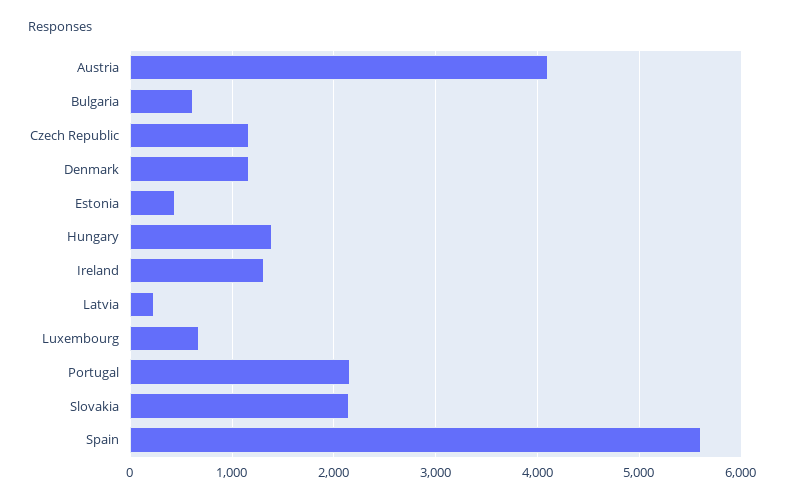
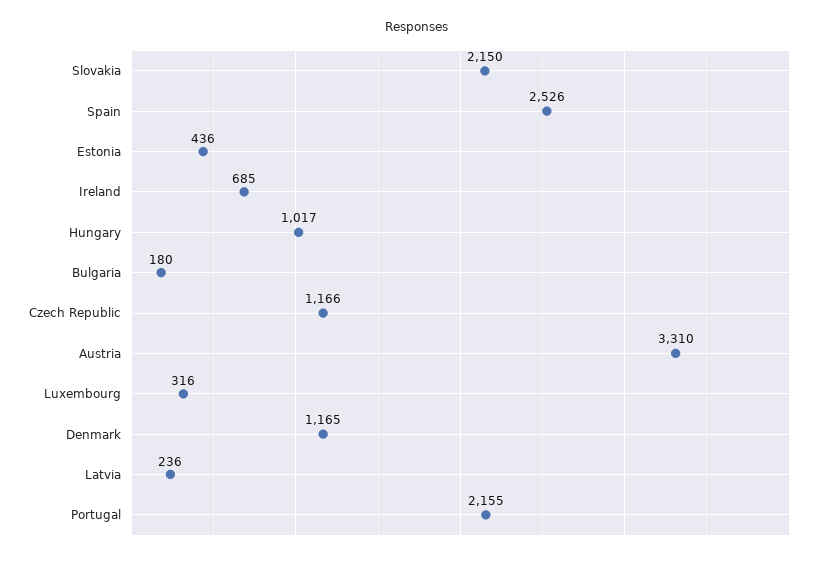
Austria: 4100 -> 3310
Bulgaria: 600 -> 180
Hungary: 1400 -> 1017
Ireland: 1300 -> 685
Luxembourg: 700 -> 316
Spain: 5600 -> 2526

